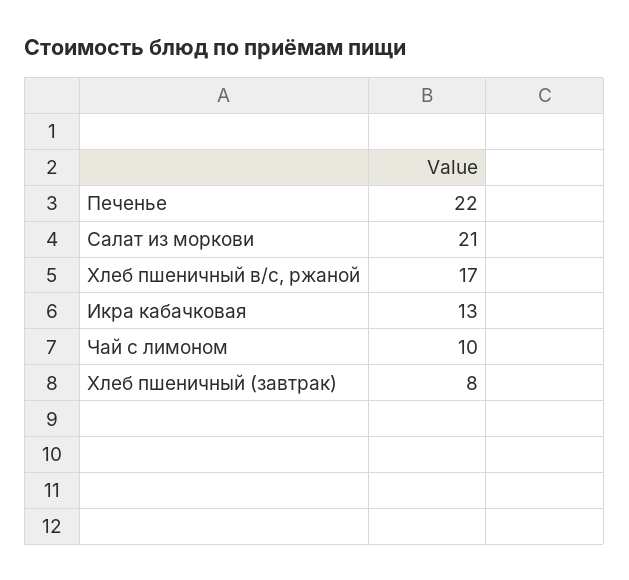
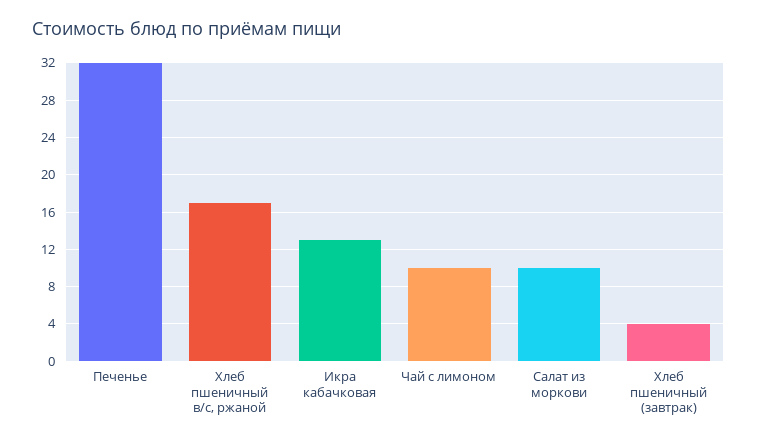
Печенье: 22 -> 32
Салат из моркови: 21 -> 10
Хлеб пшеничный (завтрак): 8 -> 4

